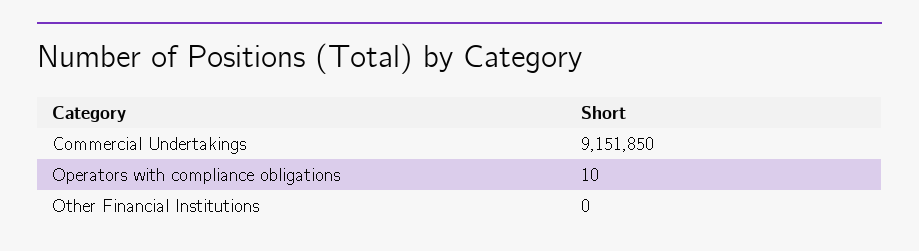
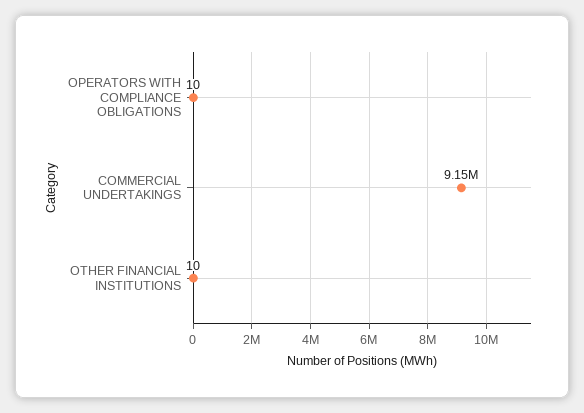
Other Financial Institutions: 0 -> 10

